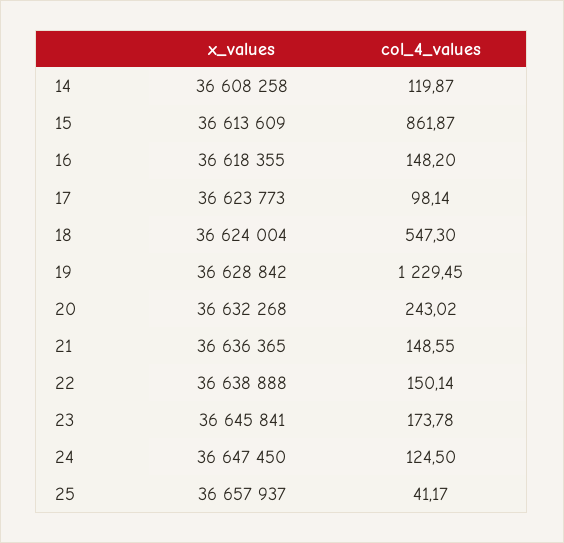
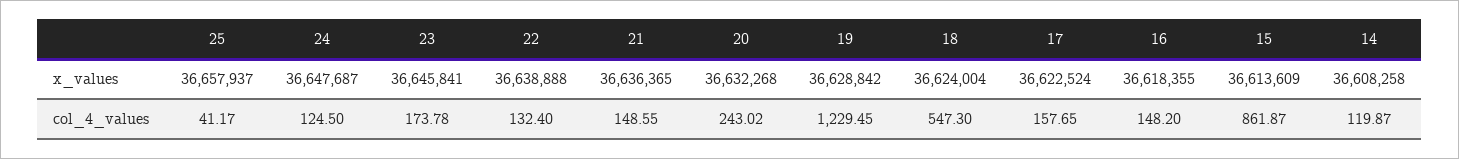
x_values, 17: 36623773 -> 36622524
col_4_values, 17: 98.14 -> 157.65
col_4_values, 22: 150.14 -> 132.4
x_values, 24: 36647450 -> 36647687

